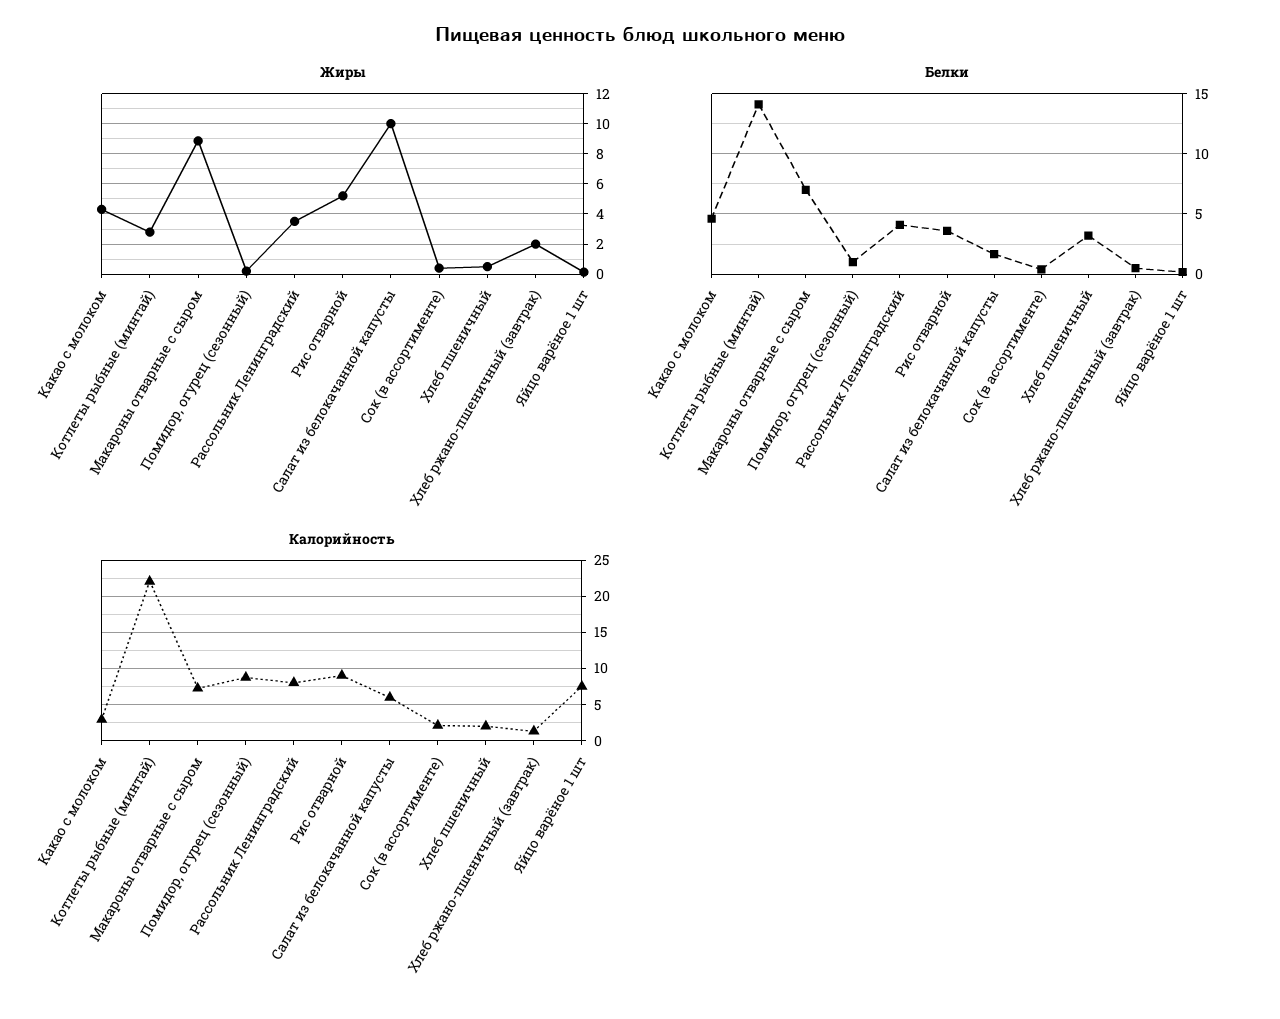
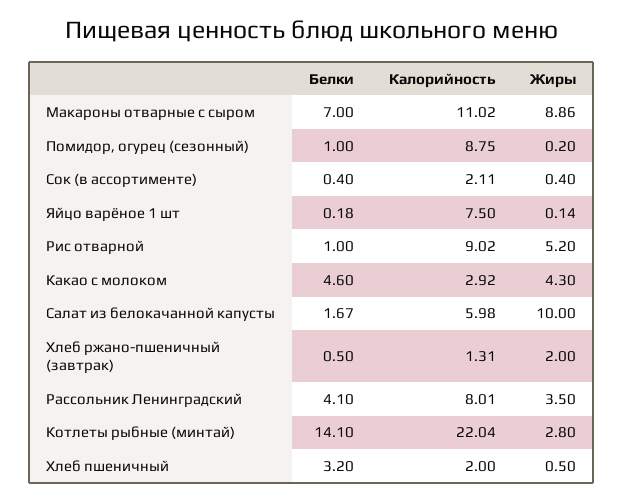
Белки, Рис отварной: 3.5 -> 1
Калорийность, Макароны отварные с сыром: 7 -> 11.02

